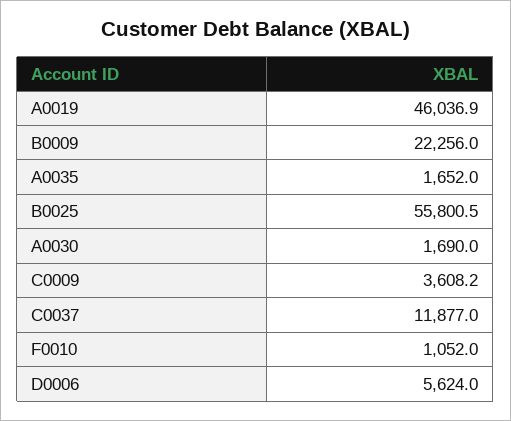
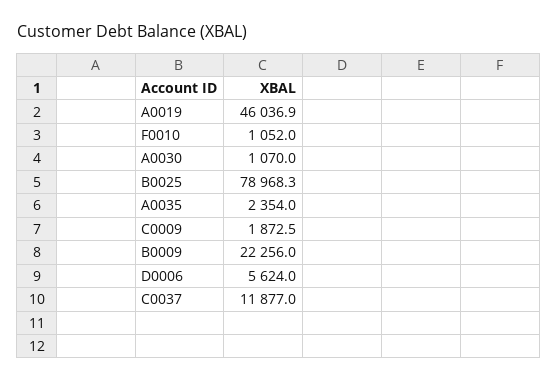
A0035: 1652 -> 2354
B0025: 55800.5 -> 78968.3
A0030: 1690 -> 1070
C0009: 3608.2 -> 1872.5

